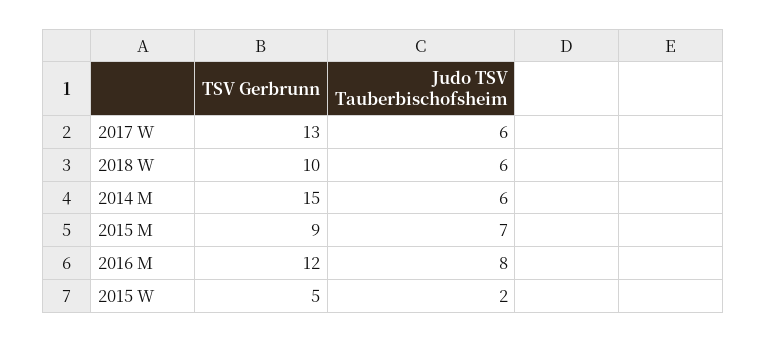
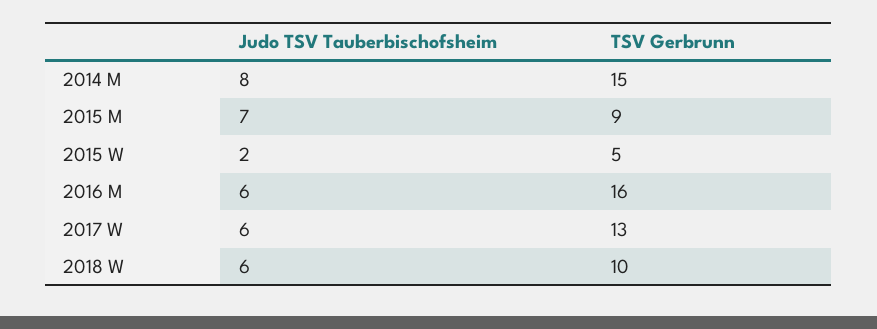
Judo TSV Tauberbischofsheim, 2014 M: 6 -> 8
TSV Gerbrunn, 2016 M: 12 -> 16
Judo TSV Tauberbischofsheim, 2016 M: 8 -> 6

